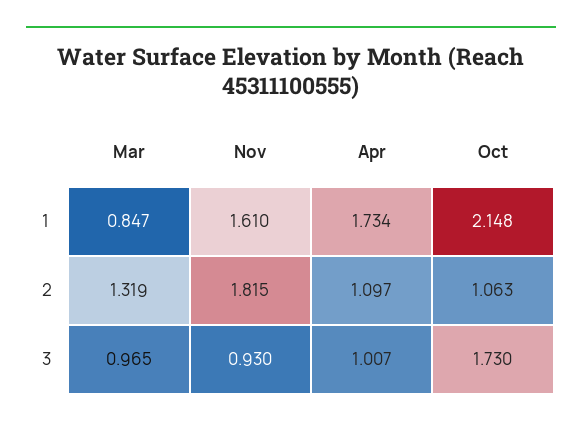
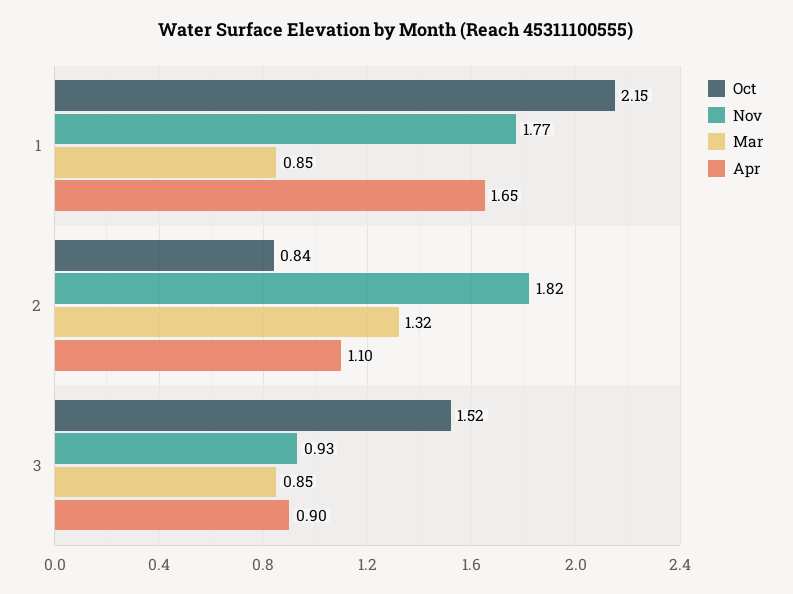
Nov, 1: 1.61 -> 1.77
Apr, 1: 1.734 -> 1.65
Oct, 2: 1.063 -> 0.84
Mar, 3: 0.965 -> 0.85
Apr, 3: 1.007 -> 0.9
Oct, 3: 1.73 -> 1.52

